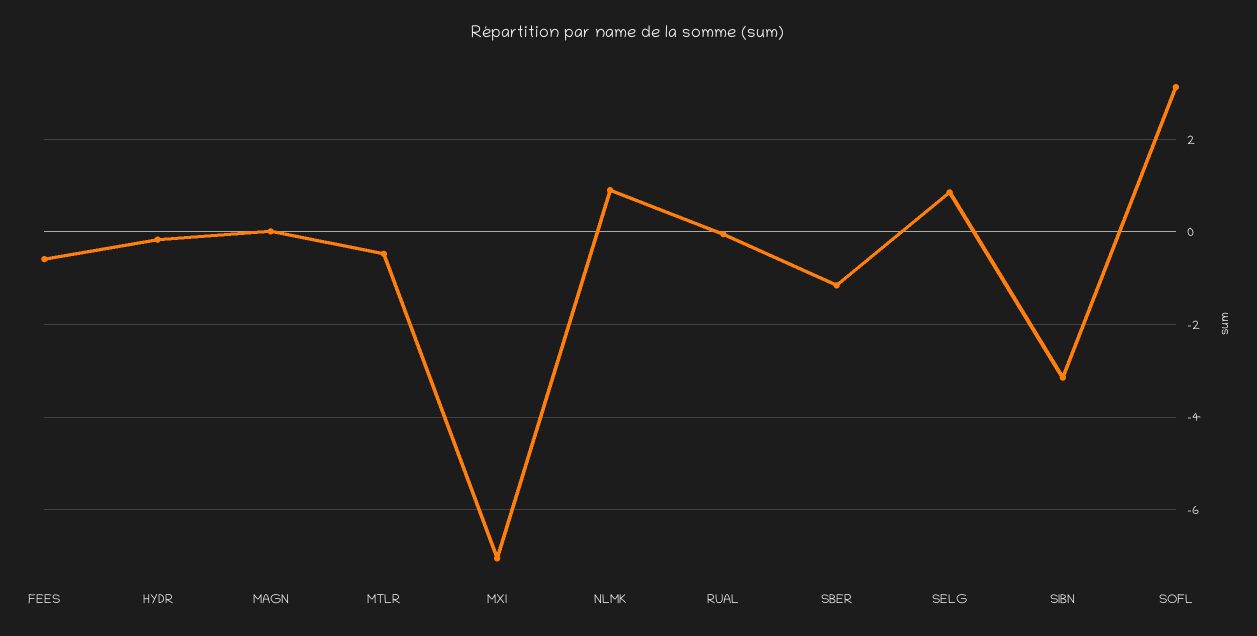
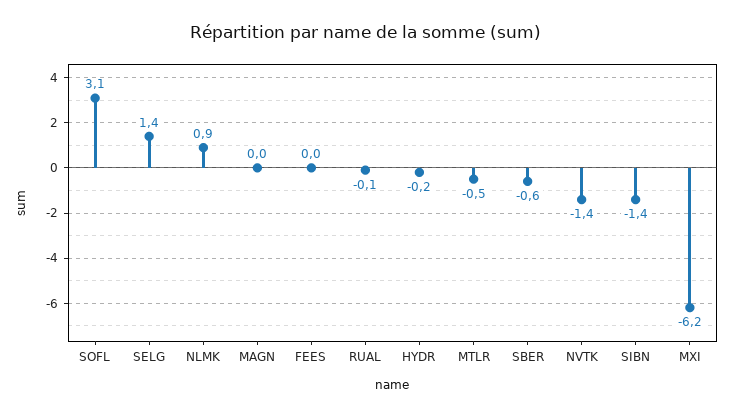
FEES: -0.6 -> 0
MXI: -7 -> -6.2
SBER: -1.2 -> -0.6
SELG: 0.8 -> 1.4
SIBN: -3.2 -> -1.4
NVTK: none -> -1.4

